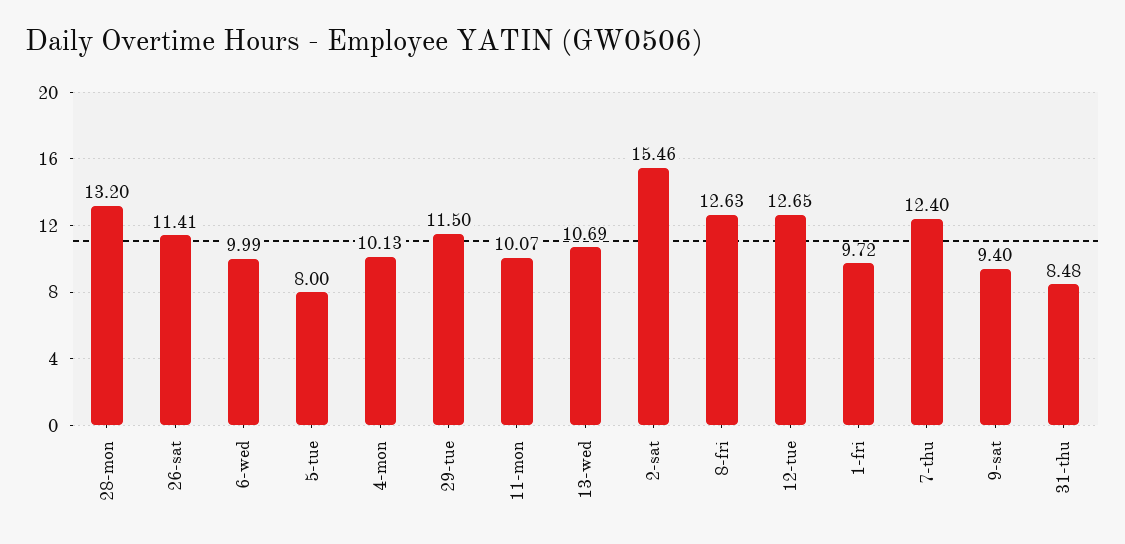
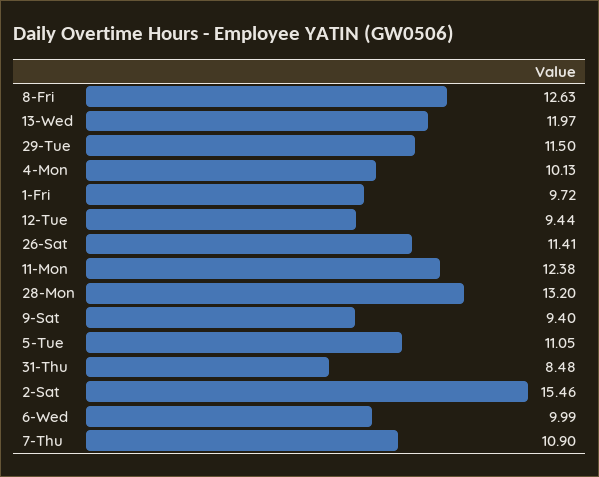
5-tue: 8 -> 11.05
11-mon: 10.07 -> 12.38
13-wed: 10.69 -> 11.97
12-tue: 12.65 -> 9.44
7-thu: 12.4 -> 10.9

